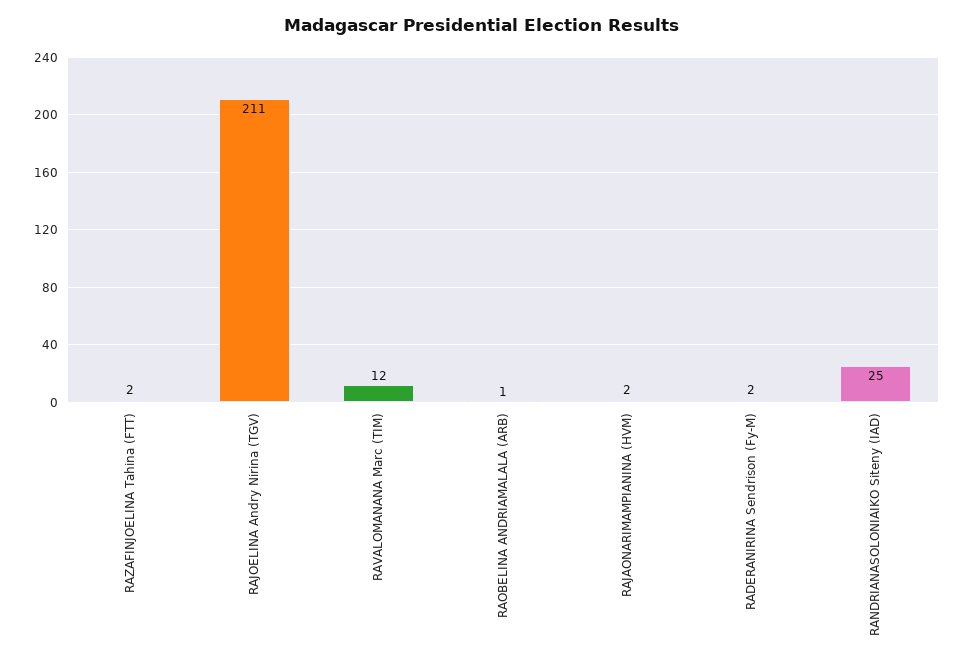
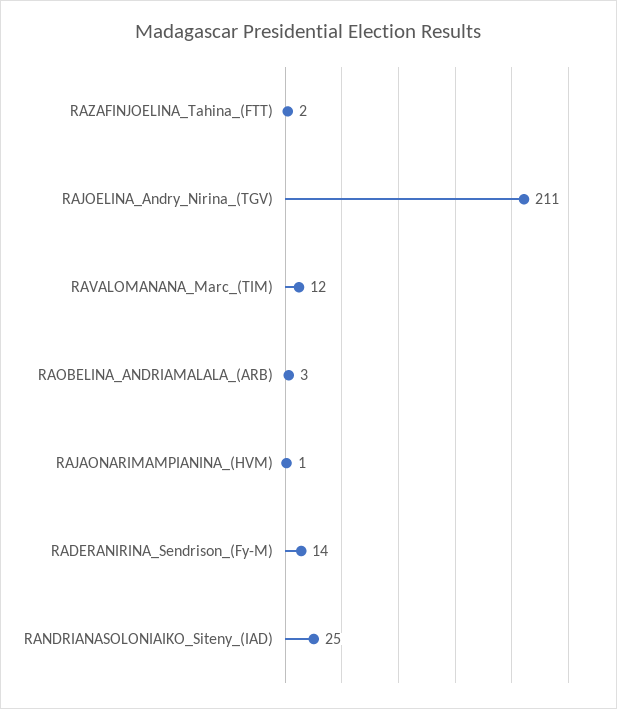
RAOBELINA ANDRIAMALALA (ARB): 1 -> 3
RAJAONARIMAMPIANINA (HVM): 2 -> 1
RADERANIRINA Sendrison (Fy-M): 2 -> 14

